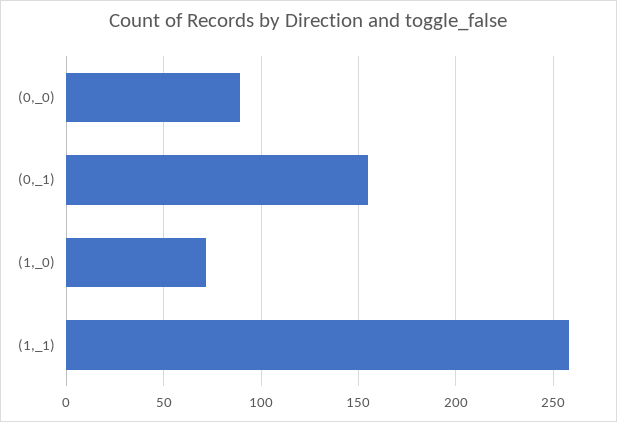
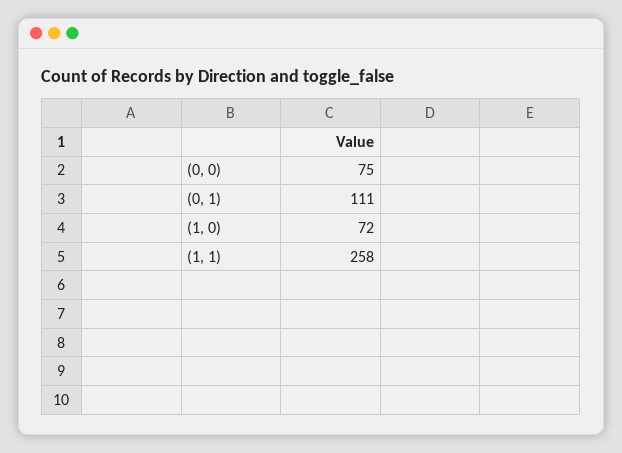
(0,_0): 90 -> 75
(0,_1): 155 -> 111

